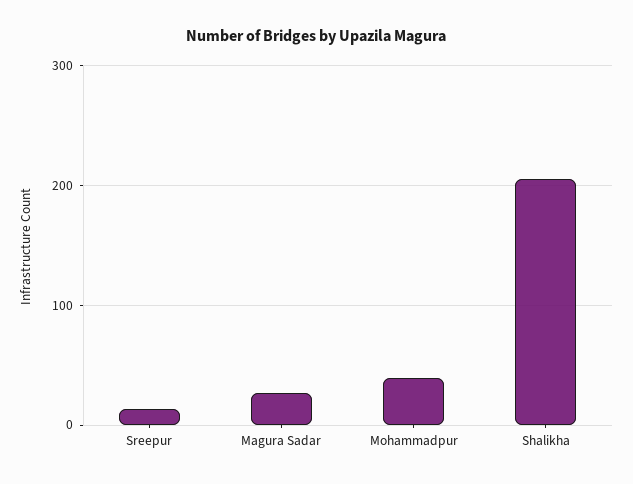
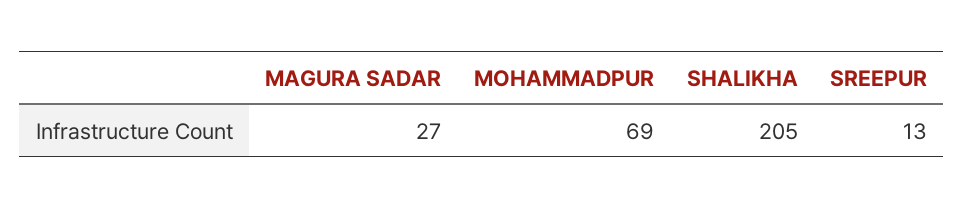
Mohammadpur: 40 -> 69

